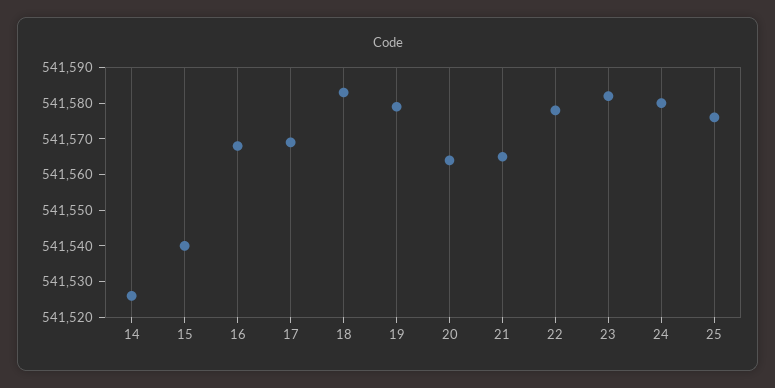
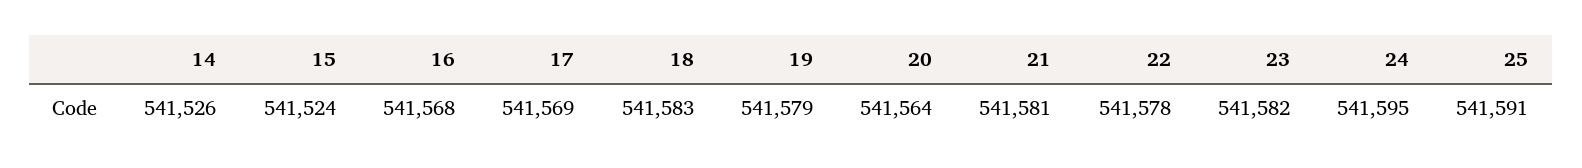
15: 541540 -> 541524
21: 541565 -> 541581
24: 541580 -> 541595
25: 541575 -> 541591

